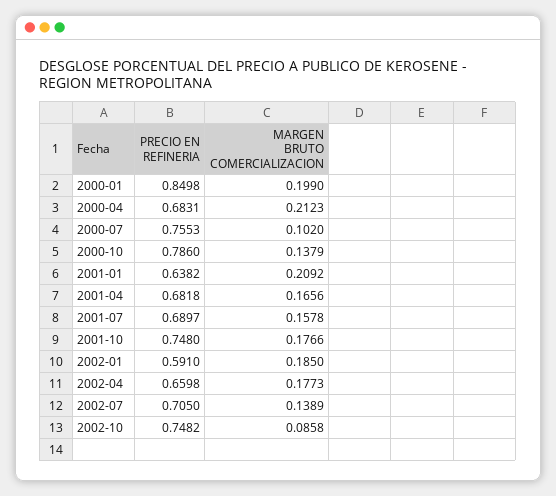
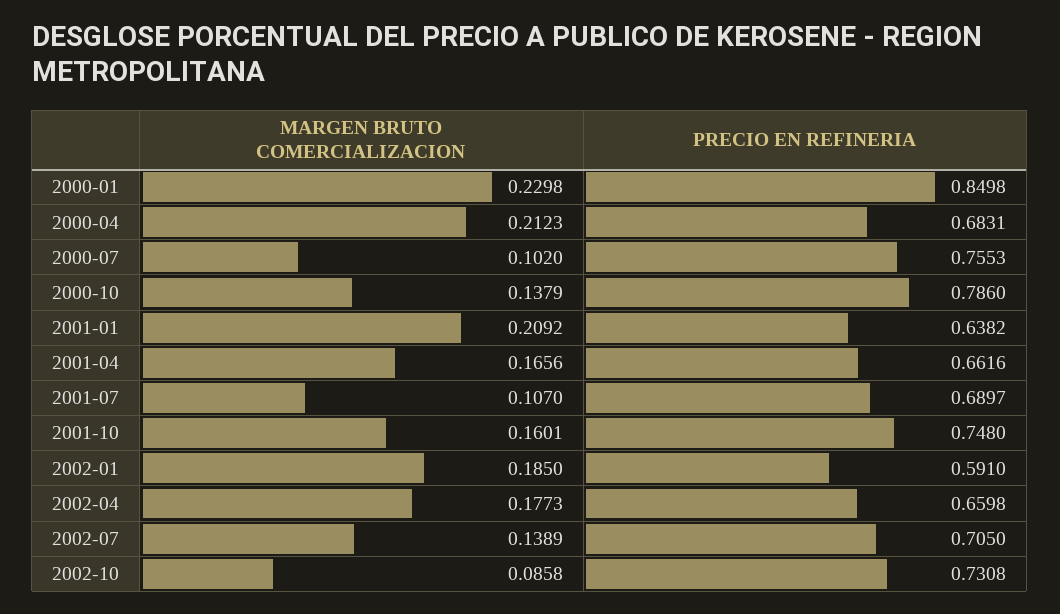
MARGEN BRUTO COMERCIALIZACION, 2000-01: 0.199 -> 0.2298
PRECIO EN REFINERIA, 2001-04: 0.6818 -> 0.6616
MARGEN BRUTO COMERCIALIZACION, 2001-07: 0.1578 -> 0.107
MARGEN BRUTO COMERCIALIZACION, 2001-10: 0.1766 -> 0.1601
PRECIO EN REFINERIA, 2002-10: 0.7482 -> 0.7308

